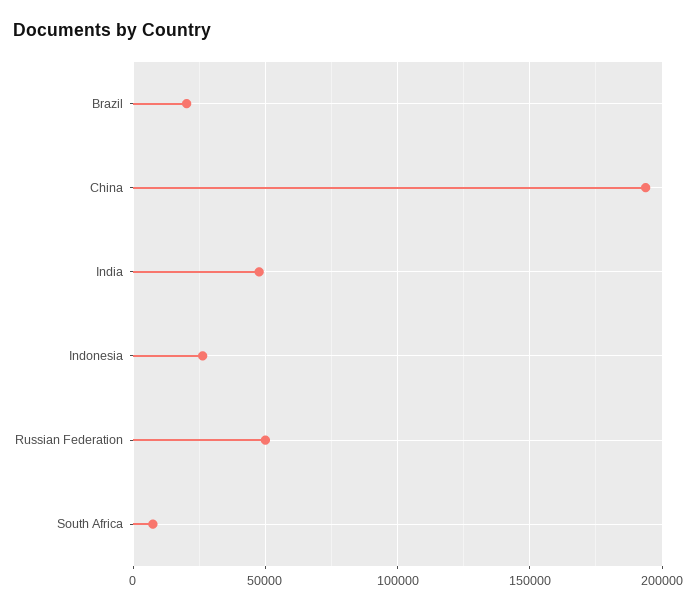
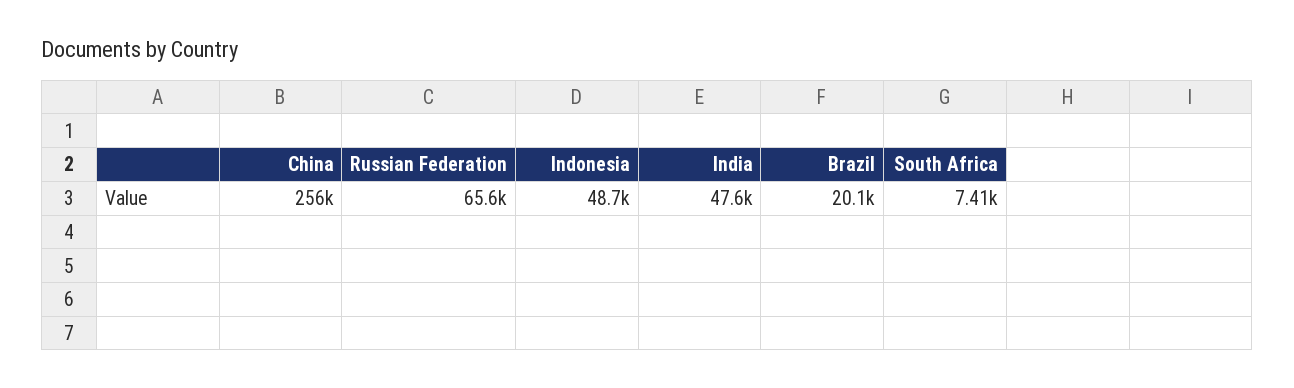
China: 195000 -> 256000
Indonesia: 25000 -> 48700
Russian Federation: 50000 -> 65600

